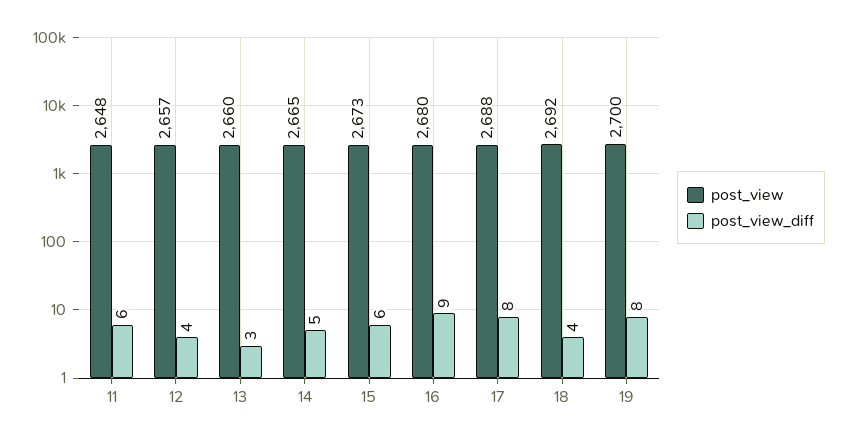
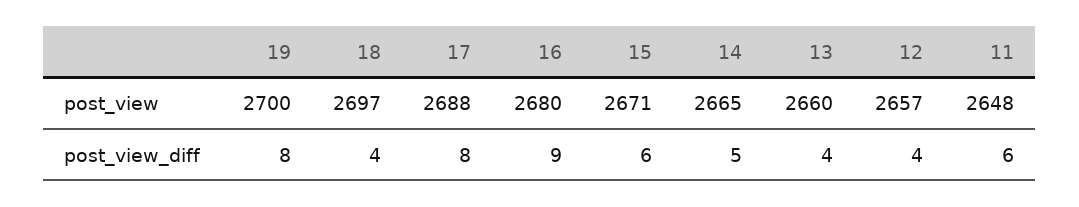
post_view_diff, 13: 3 -> 4
post_view, 15: 2673 -> 2671
post_view, 18: 2692 -> 2697

